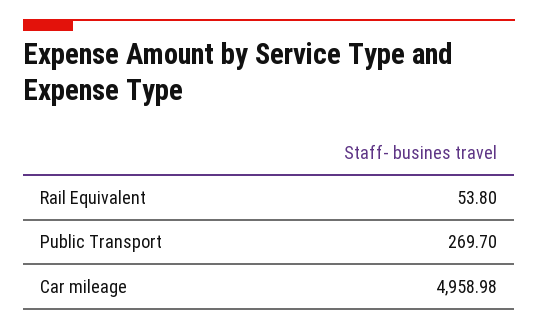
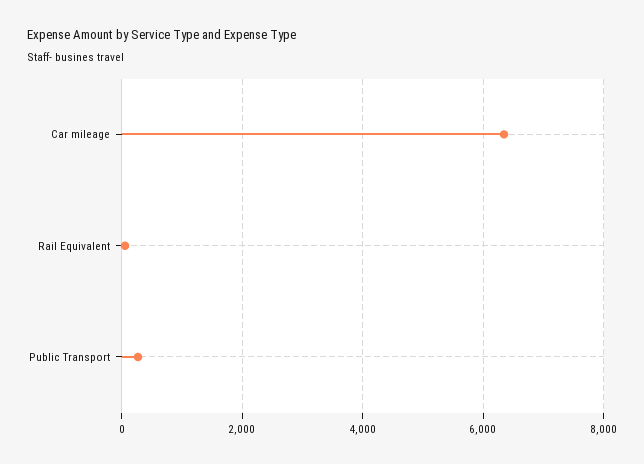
Car mileage: 4958.98 -> 6400

